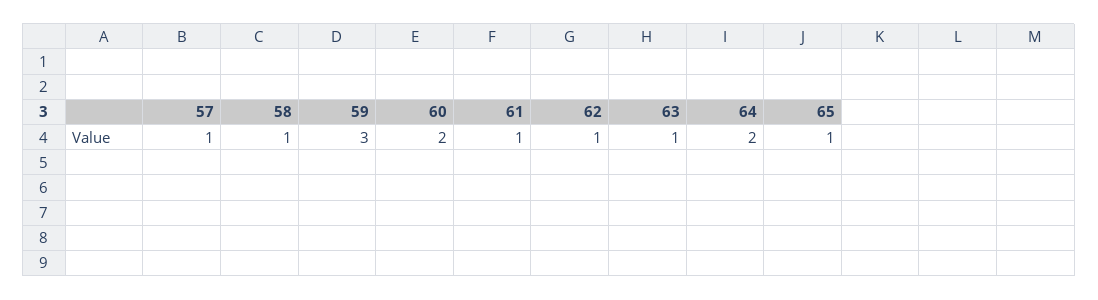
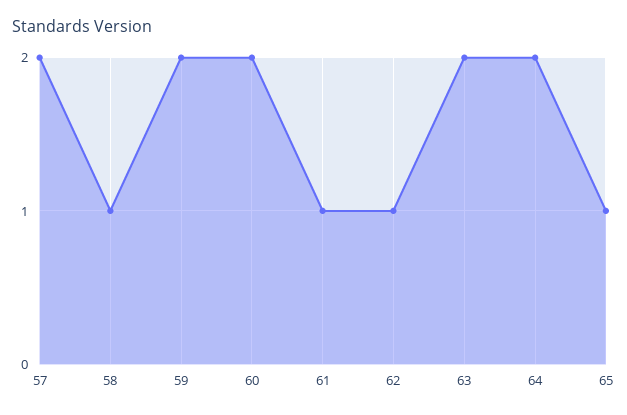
57: 1 -> 2
59: 3 -> 2
63: 1 -> 2

